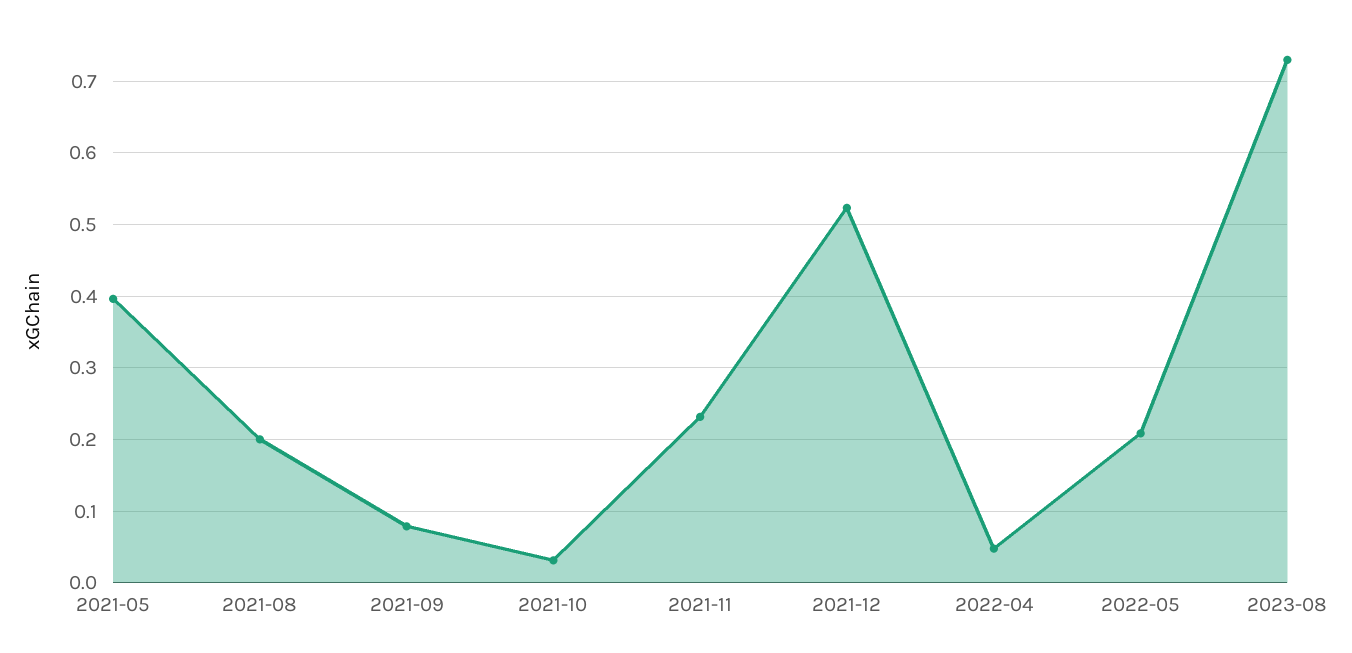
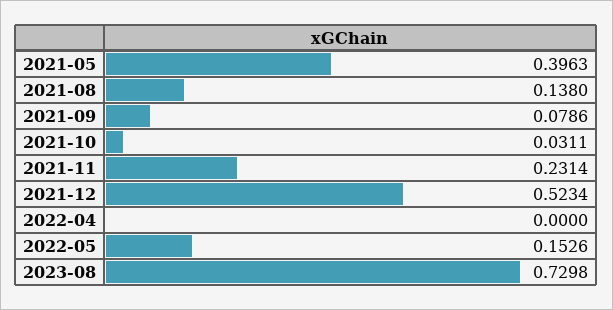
2021-08: 0.2 -> 0.138
2022-04: 0.05 -> 0
2022-05: 0.21 -> 0.1526

